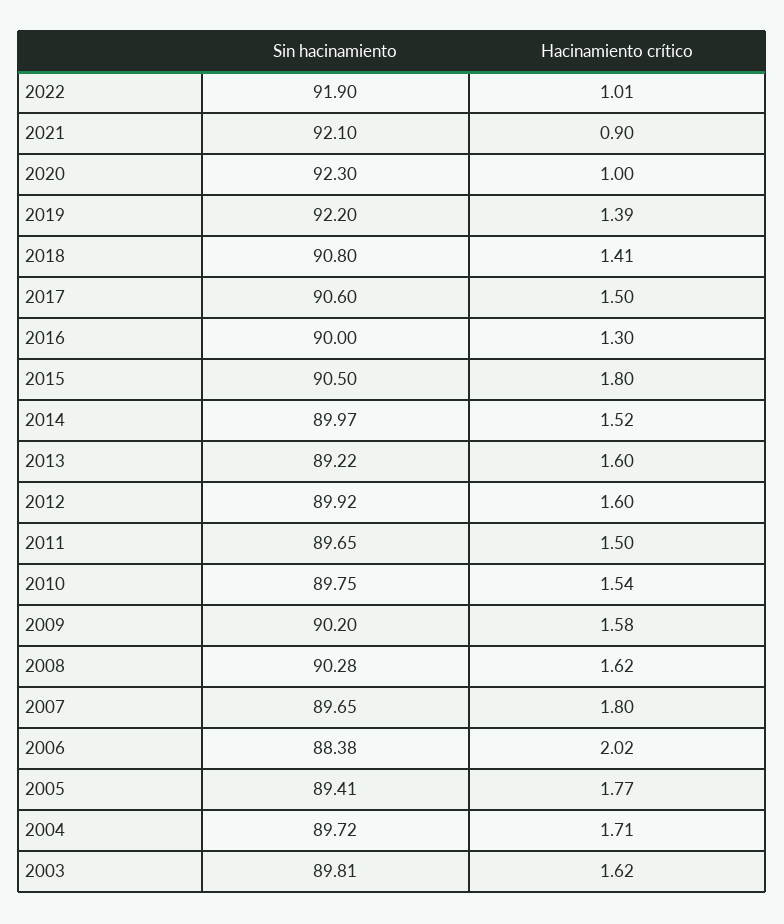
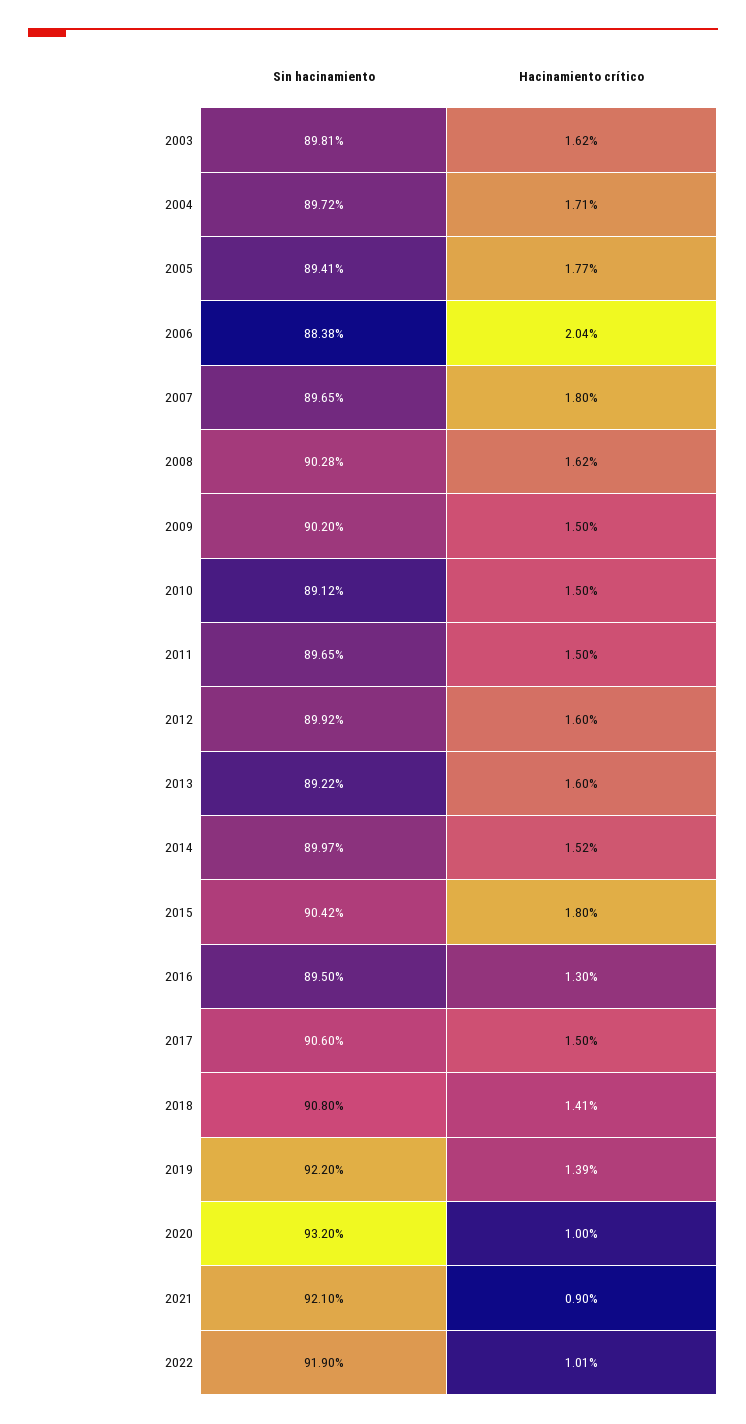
Sin hacinamiento, 2020: 92.3 -> 93.2
Sin hacinamiento, 2016: 90 -> 89.5
Sin hacinamiento, 2015: 90.5 -> 90.42
Sin hacinamiento, 2010: 89.75 -> 89.12
Hacinamiento crítico, 2010: 1.54 -> 1.5
Hacinamiento crítico, 2009: 1.58 -> 1.5
Hacinamiento crítico, 2006: 2.02 -> 2.04

